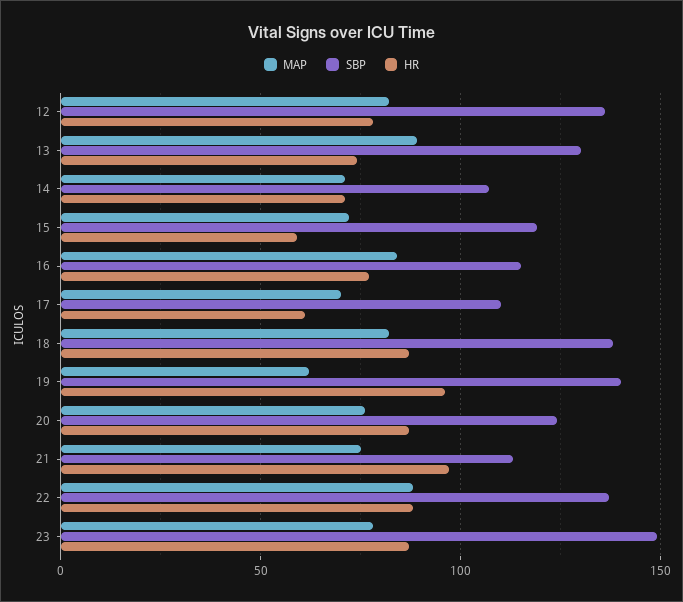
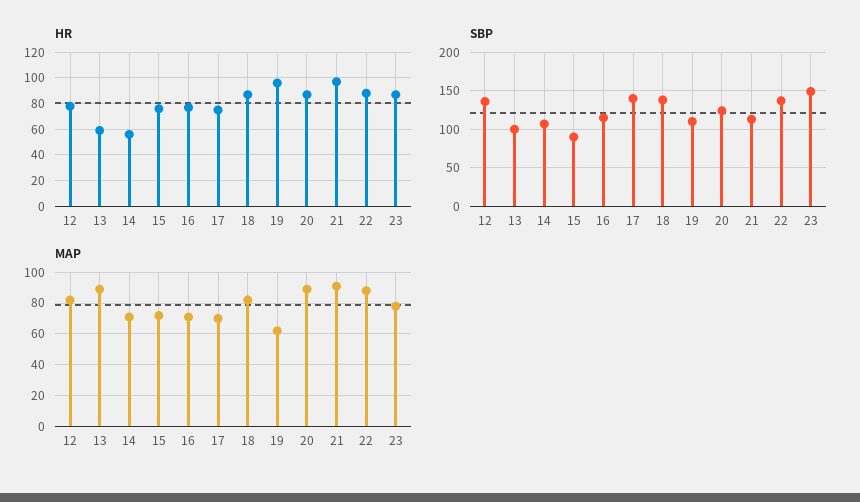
SBP, 13: 130 -> 100
HR, 13: 75 -> 60
HR, 14: 70 -> 55
SBP, 15: 120 -> 90
HR, 15: 60 -> 75
MAP, 16: 85 -> 70
SBP, 17: 110 -> 140
HR, 17: 60 -> 75
SBP, 19: 140 -> 110
MAP, 20: 75 -> 90
MAP, 21: 75 -> 90

